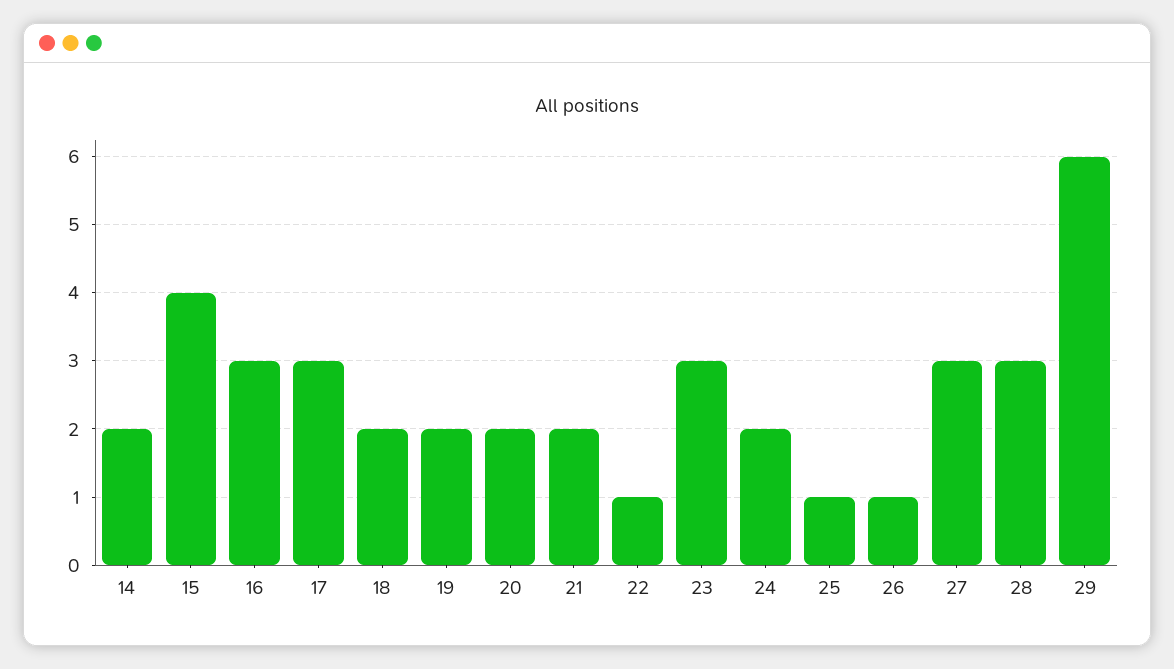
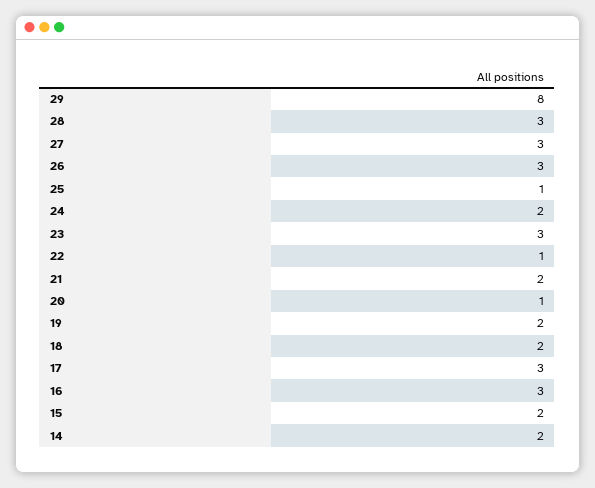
15: 4 -> 2
20: 2 -> 1
26: 1 -> 3
29: 6 -> 8

